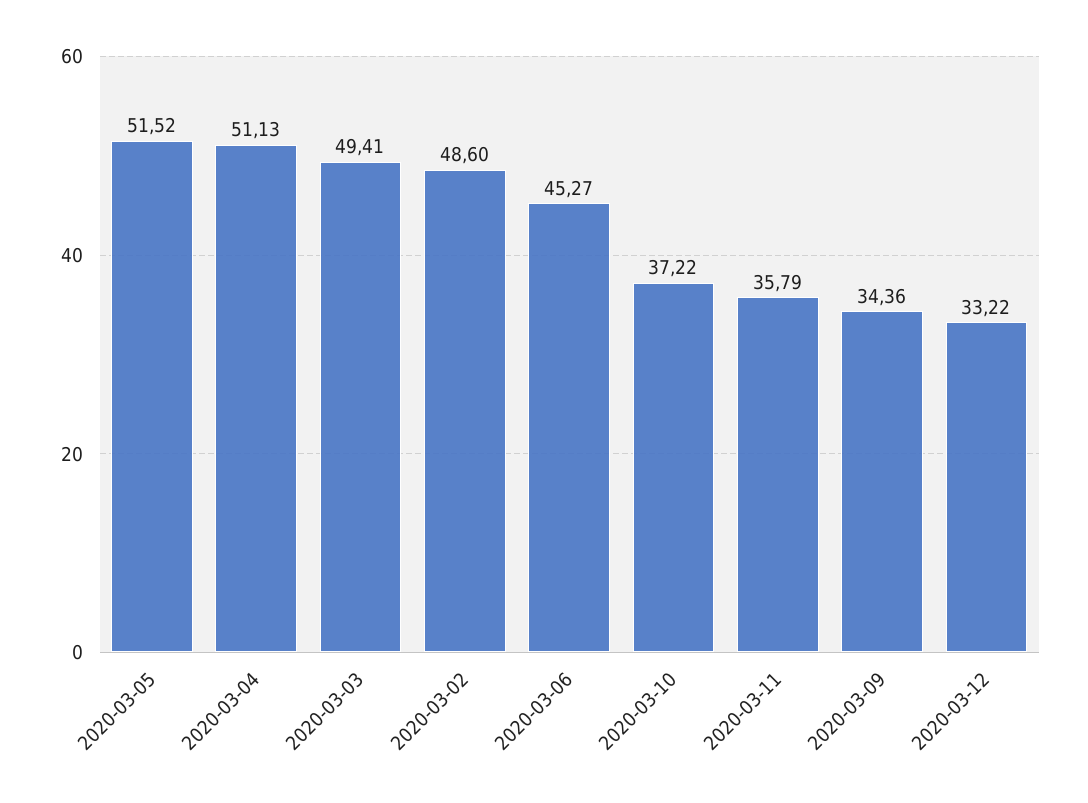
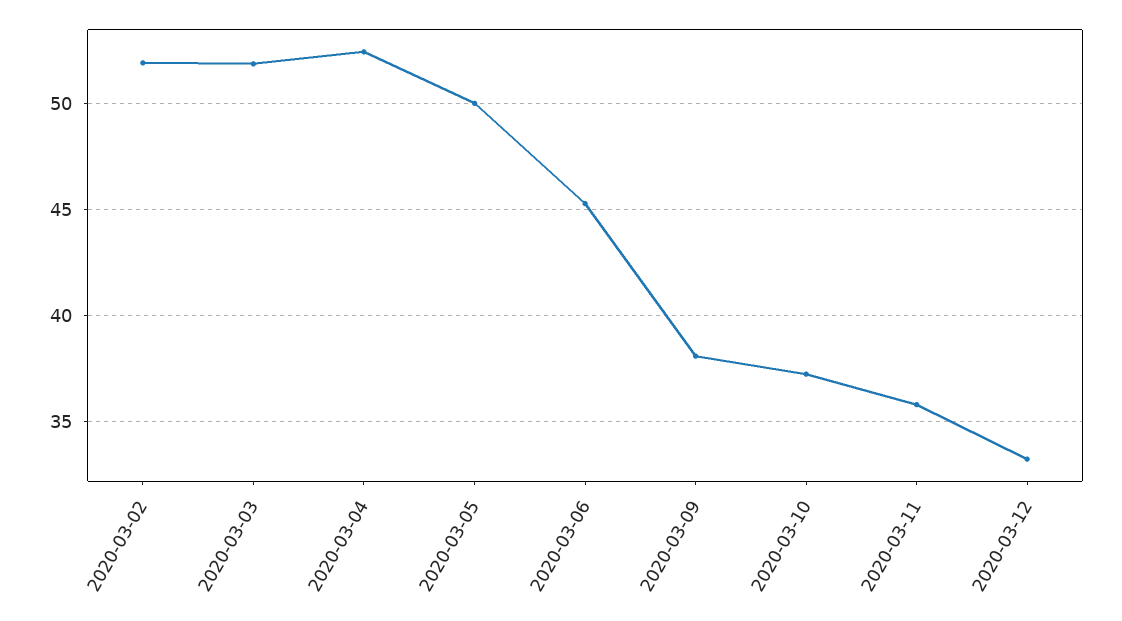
2020-03-05: 51.52 -> 50
2020-03-04: 51.13 -> 52.5
2020-03-03: 49.41 -> 52
2020-03-02: 48.6 -> 52
2020-03-09: 34.36 -> 38

